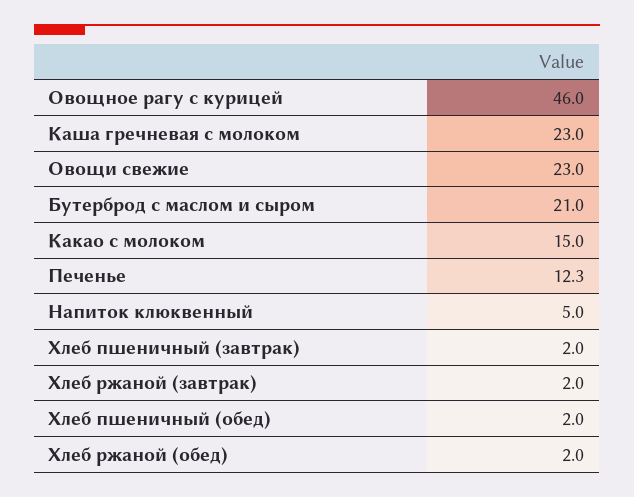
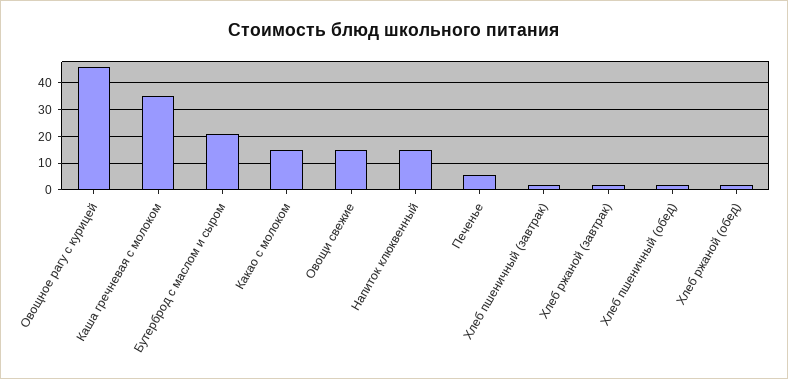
Каша гречневая с молоком: 23 -> 35
Овощи свежие: 23 -> 15
Печенье: 12.3 -> 5
Напиток клюквенный: 5 -> 15

